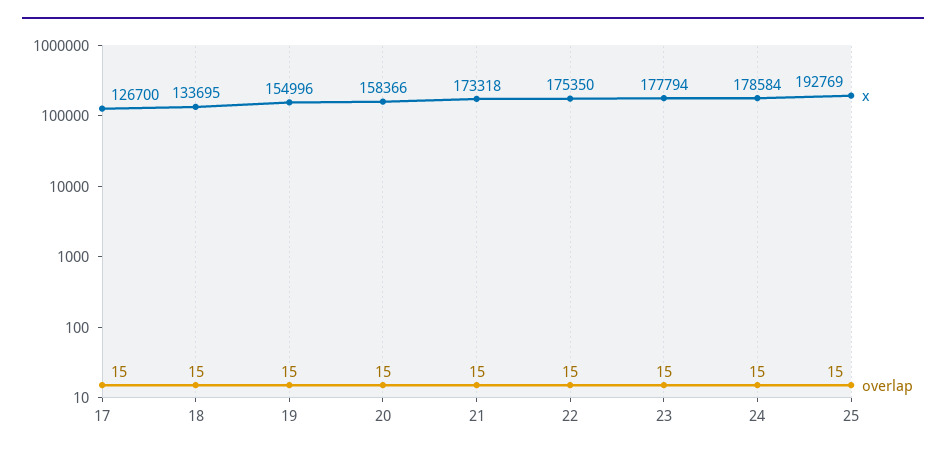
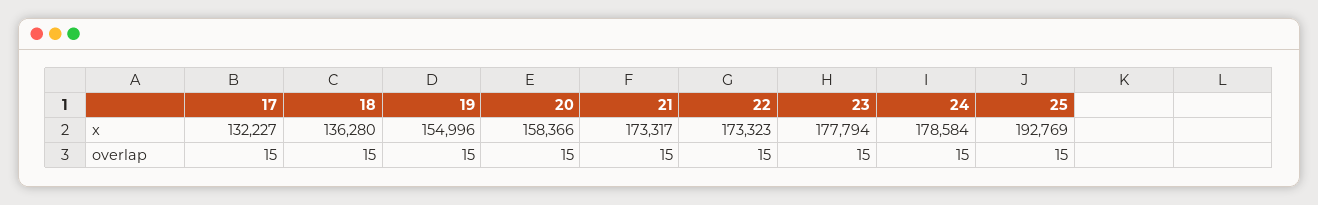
x, 17: 126700 -> 132227
x, 18: 133695 -> 136280
x, 21: 173318 -> 173317
x, 22: 175350 -> 173323

